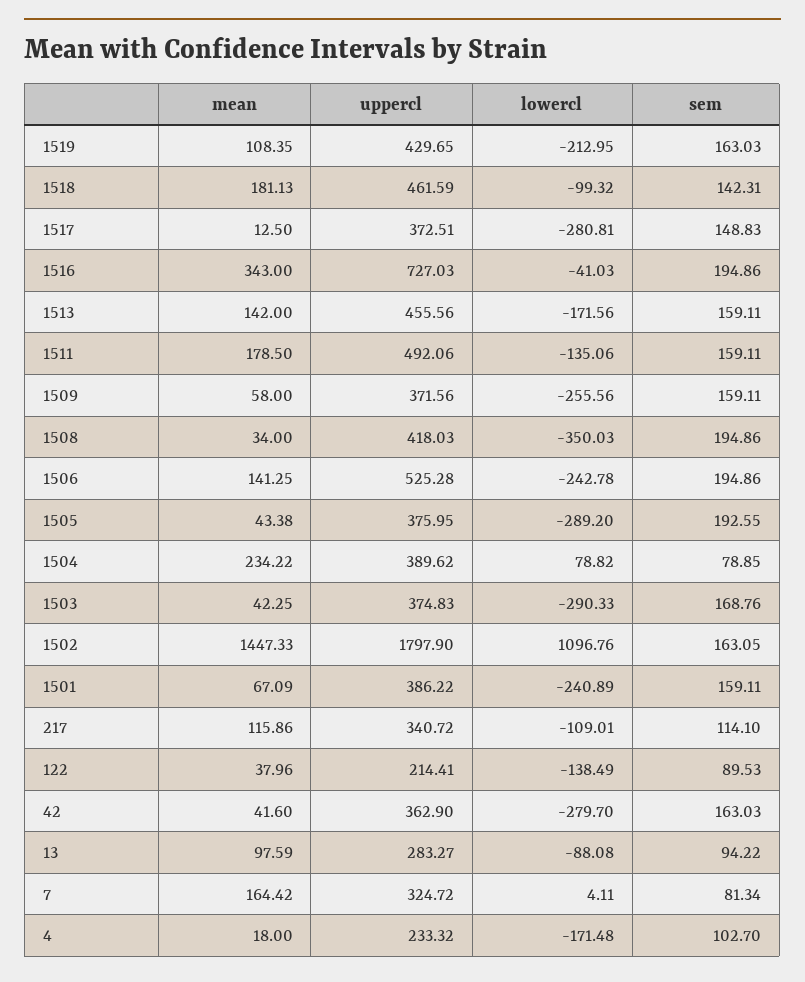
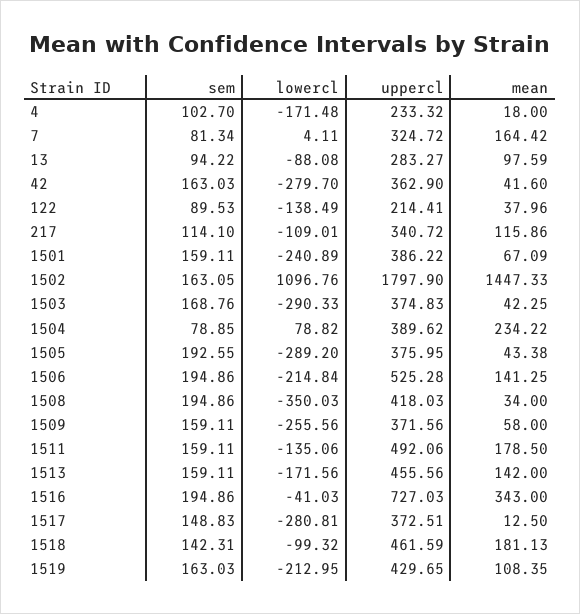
lowercl, 1506: -242.78 -> -214.84

